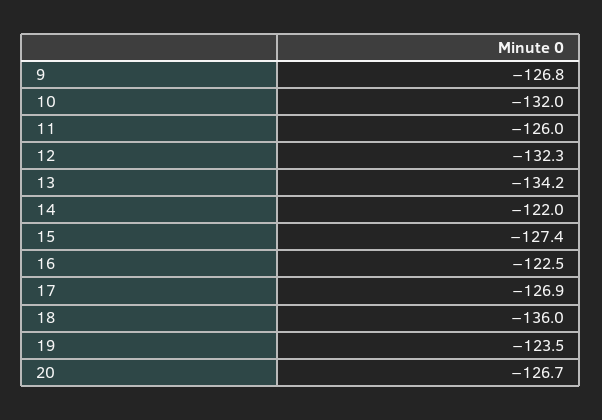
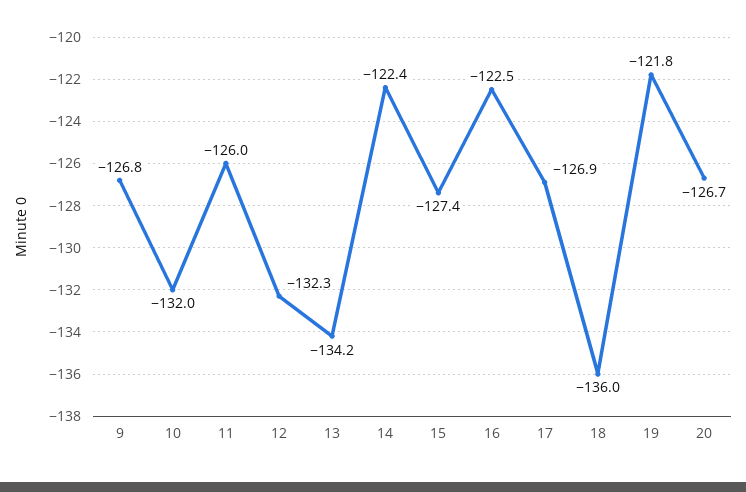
14: -122 -> -122.4
19: -123.5 -> -121.8

